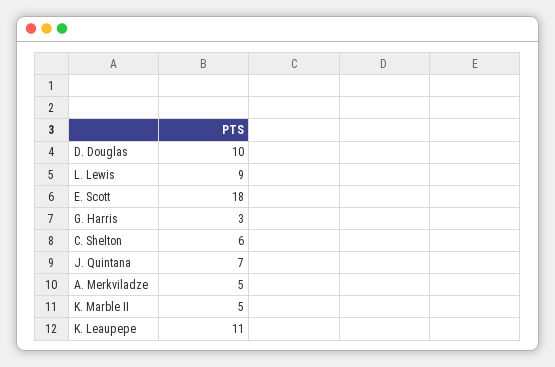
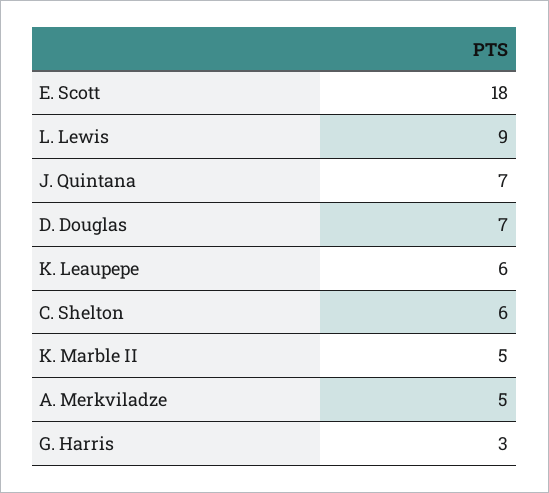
D. Douglas: 10 -> 7
K. Leaupepe: 11 -> 6

